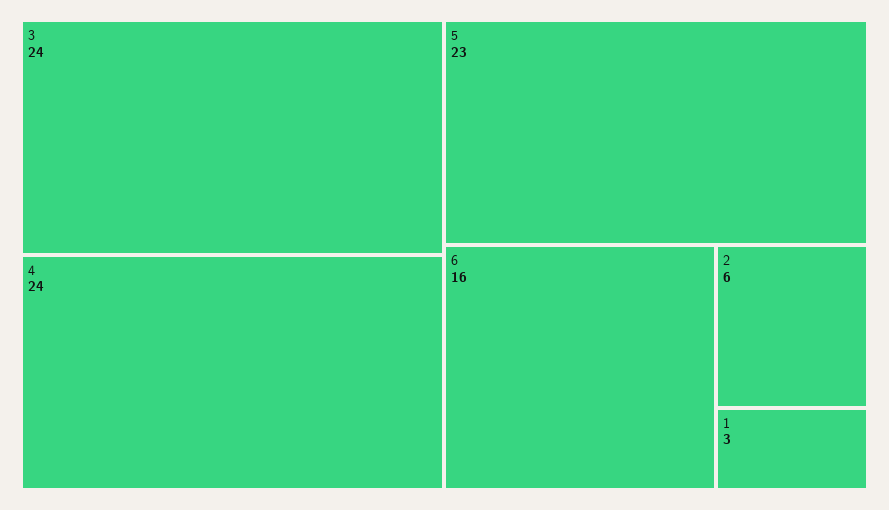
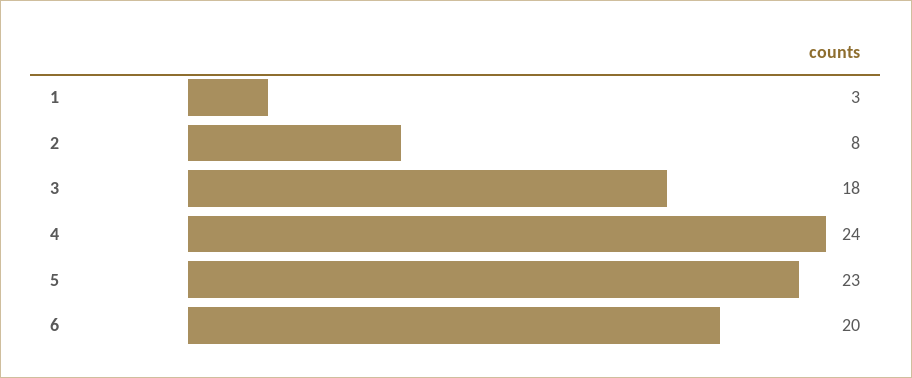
3: 24 -> 18
6: 16 -> 20
2: 6 -> 8

